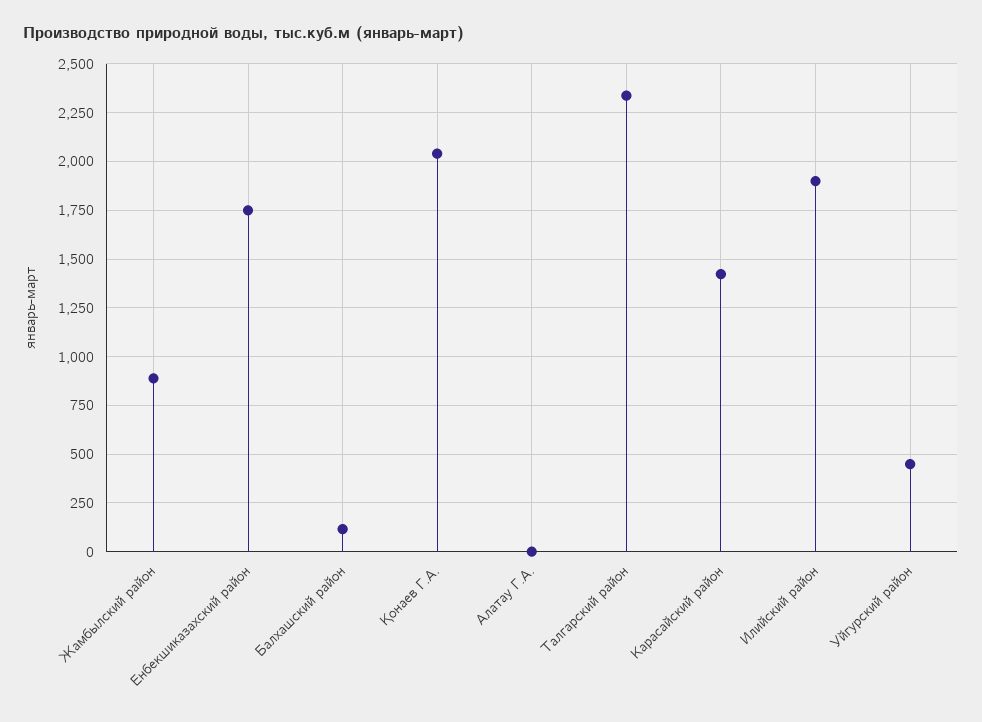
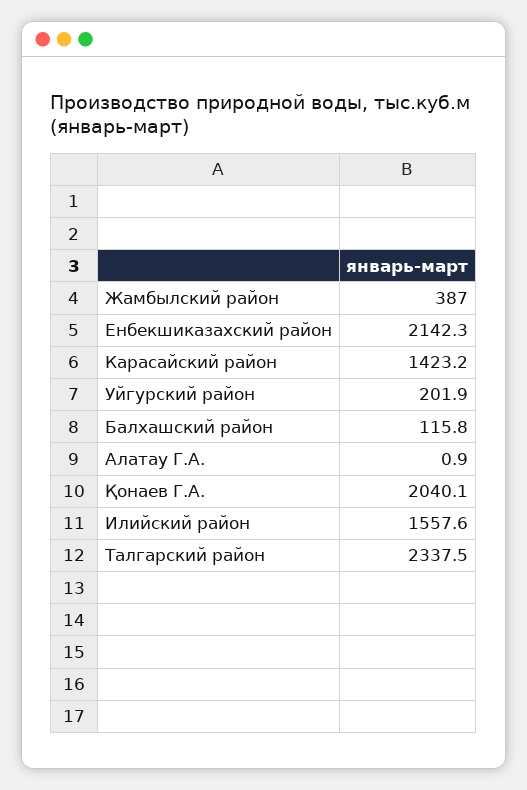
Жамбылский район: 900 -> 387
Енбекшиказахский район: 1750 -> 2142.3
Илийский район: 1900 -> 1557.6
Уйгурский район: 450 -> 201.9

